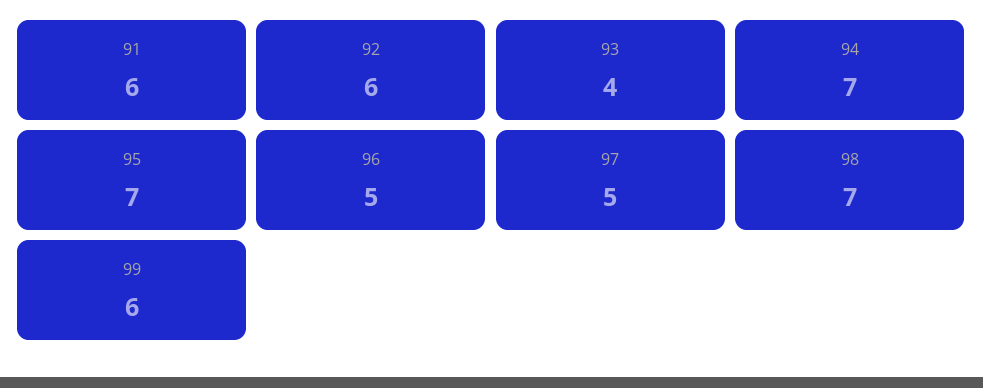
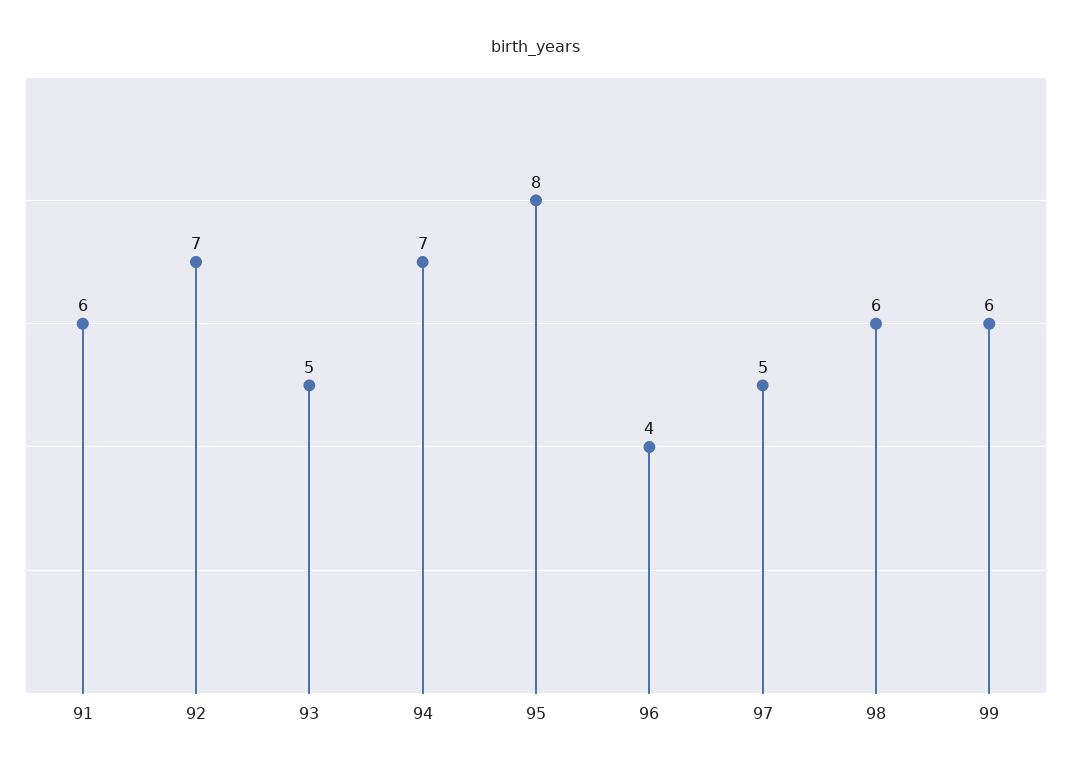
92: 6 -> 7
93: 4 -> 5
95: 7 -> 8
96: 5 -> 4
98: 7 -> 6

